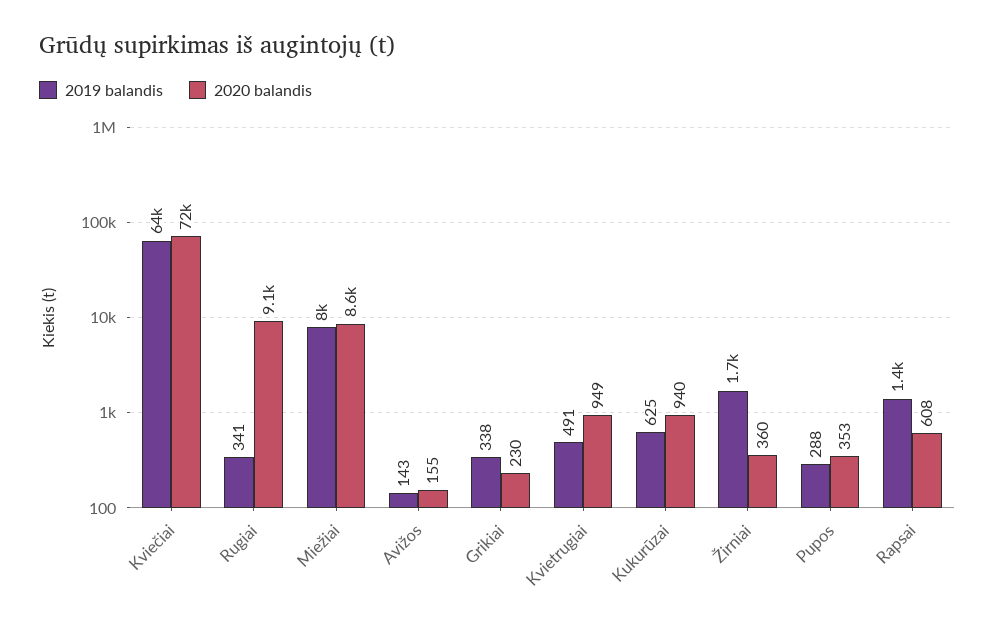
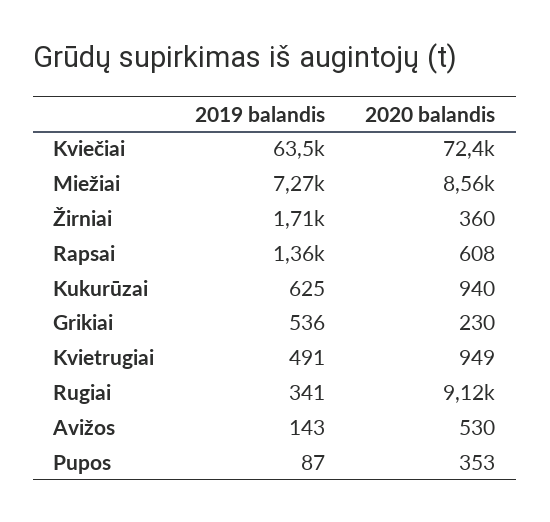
2019 balandis, Miežiai: 8000 -> 7270
2020 balandis, Avižos: 155 -> 530
2019 balandis, Grikiai: 338 -> 536
2019 balandis, Pupos: 288 -> 87

